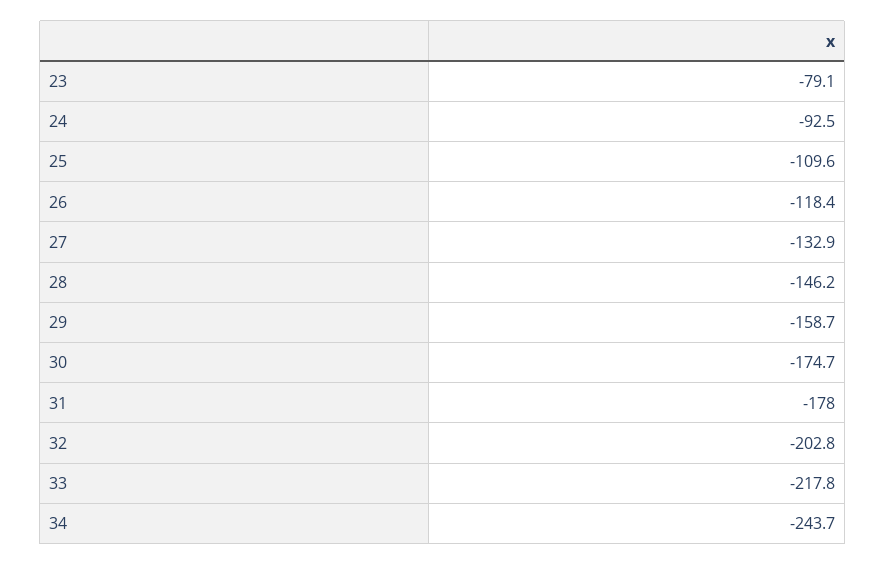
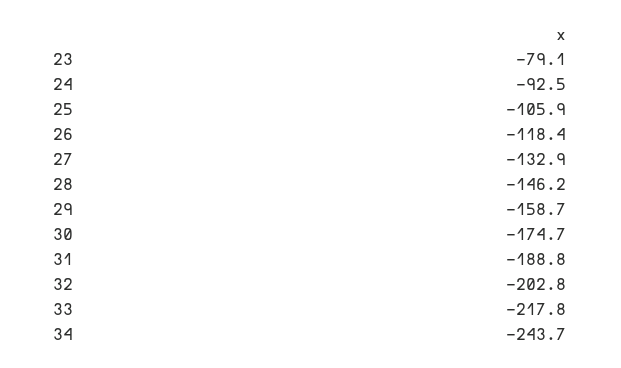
25: -109.6 -> -105.9
31: -178 -> -188.8

